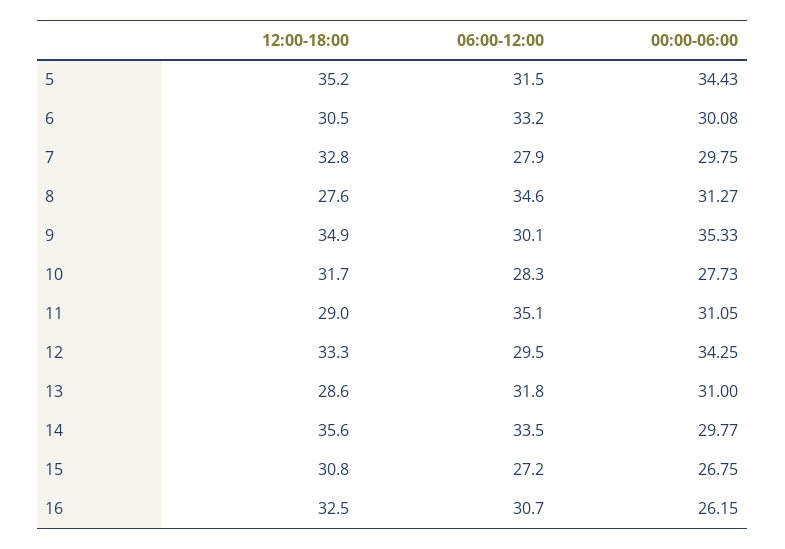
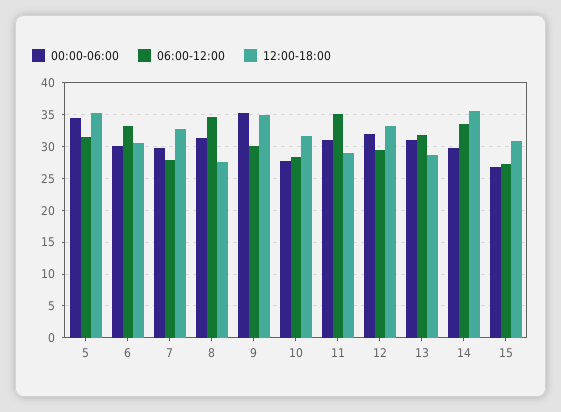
00:00-06:00, 12: 34.25 -> 32
12:00-18:00, 16: 32.5 -> none
06:00-12:00, 16: 30.7 -> none
00:00-06:00, 16: 26.15 -> none

